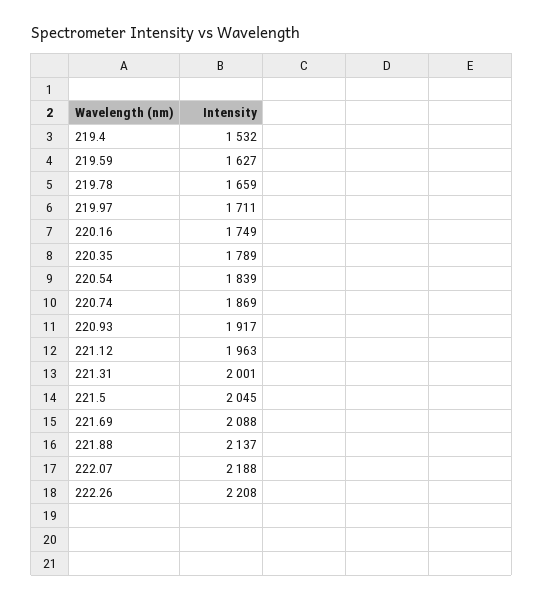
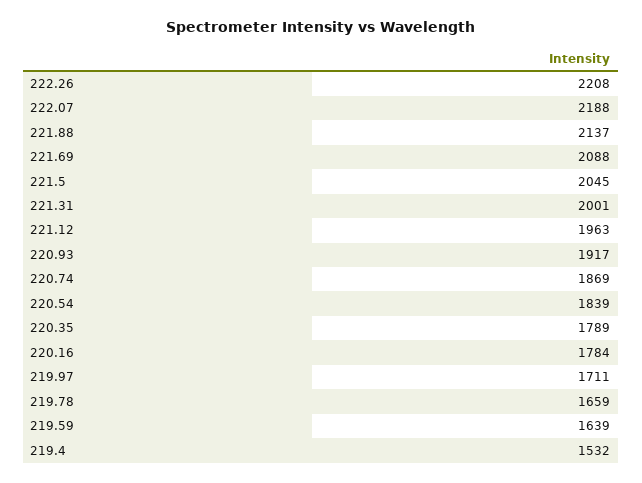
219.59: 1627 -> 1639
220.16: 1749 -> 1784

